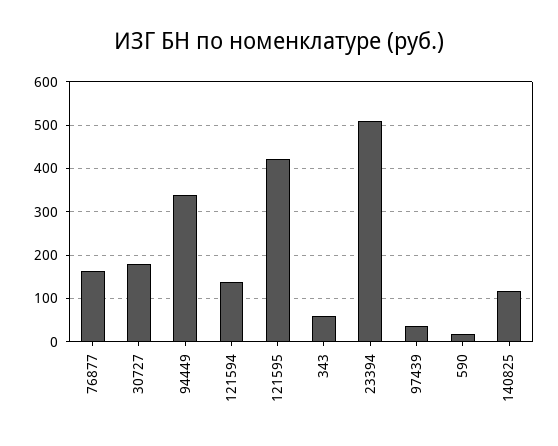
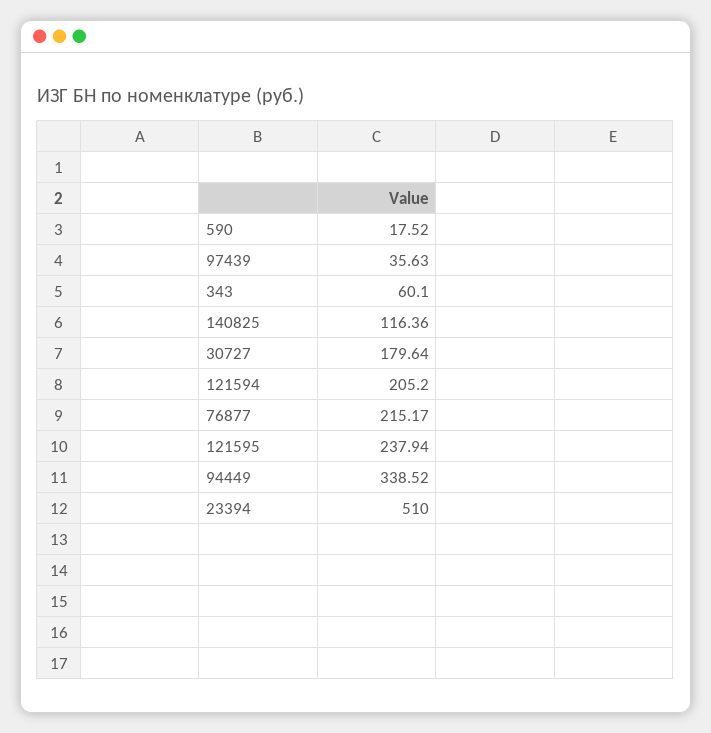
76877: 160 -> 215.17
121594: 140 -> 205.2
121595: 420 -> 237.94

